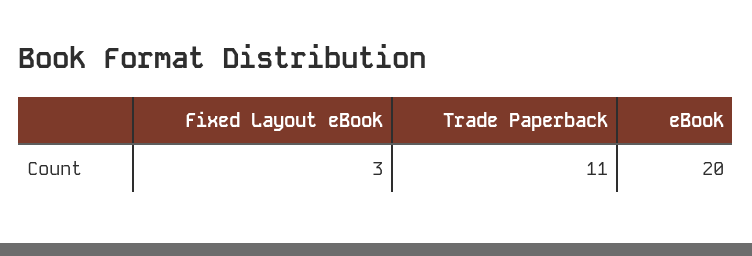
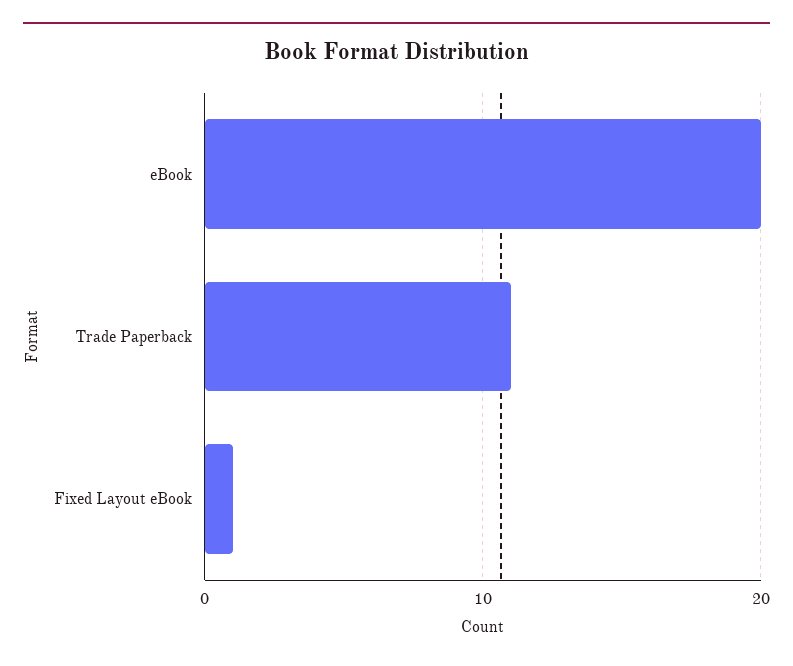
Fixed Layout eBook: 3 -> 1

